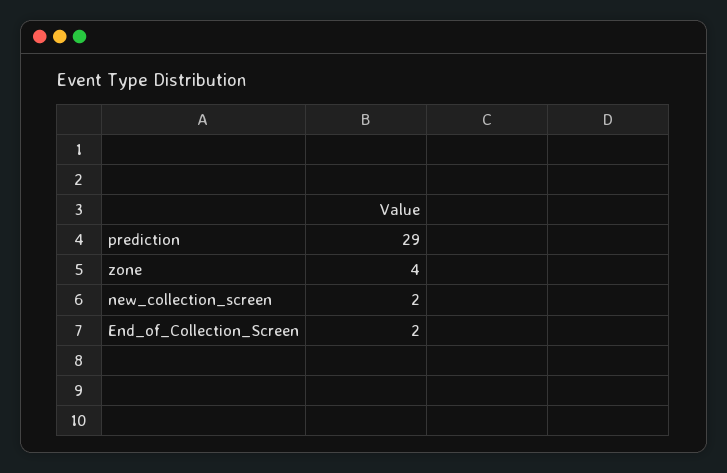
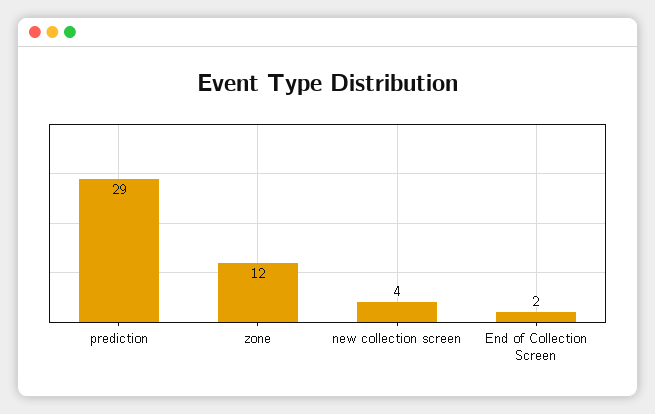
zone: 4 -> 12
new_collection_screen: 2 -> 4

